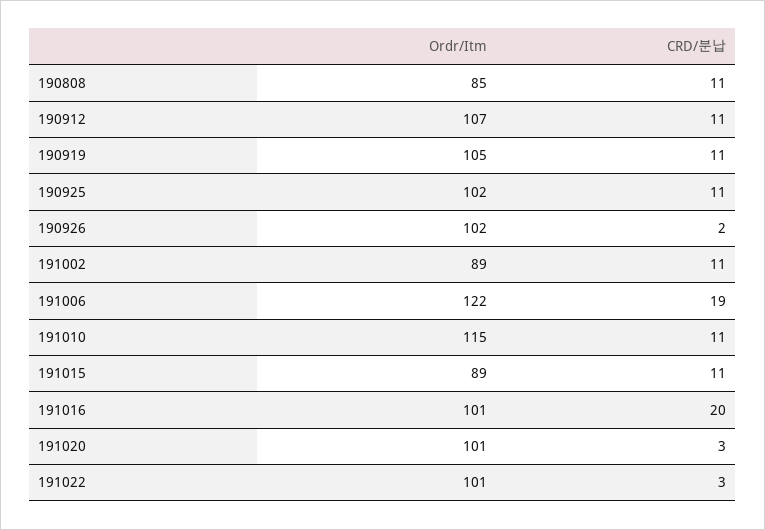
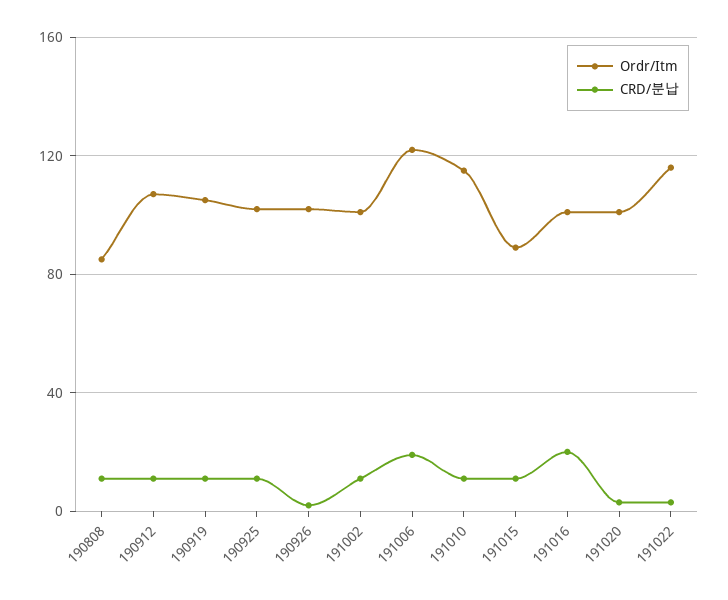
Ordr/Itm, 191002: 89 -> 100
Ordr/Itm, 191022: 101 -> 115

